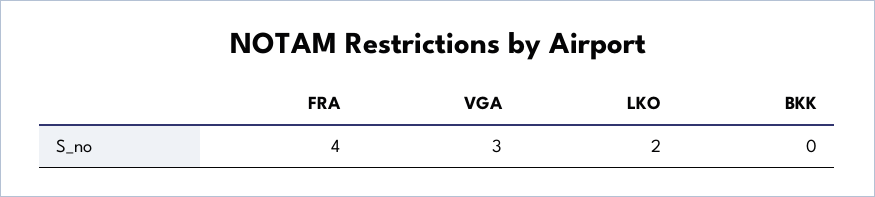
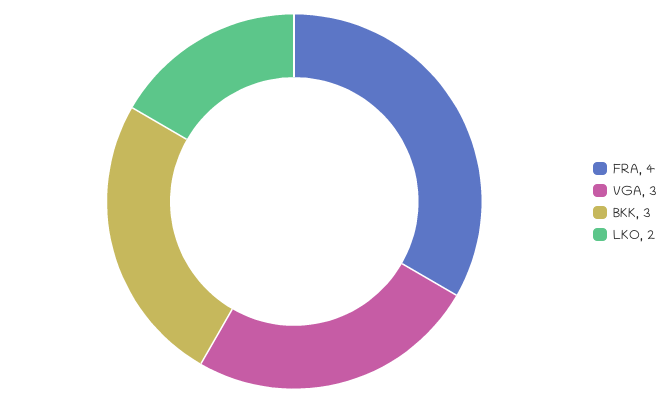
BKK: 0 -> 3

